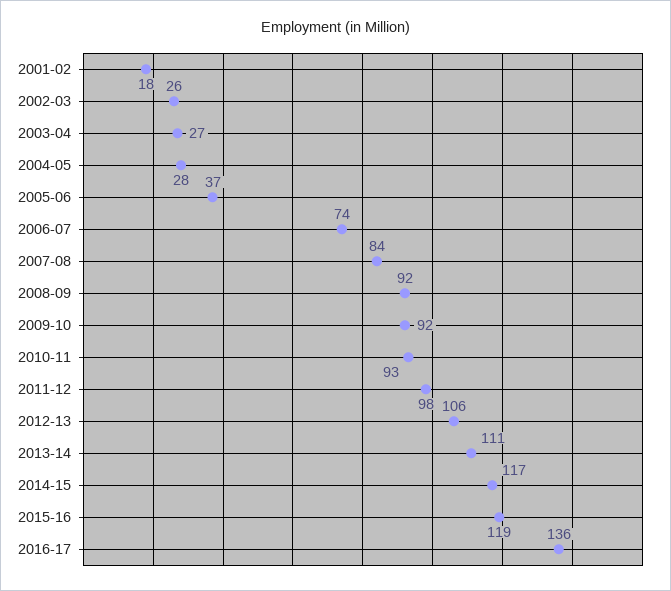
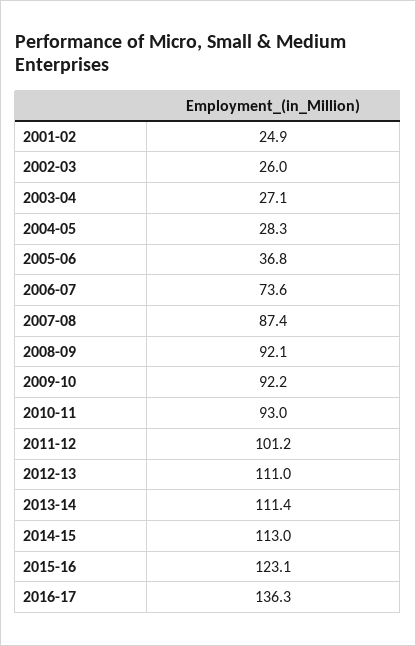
2001-02: 18 -> 24.9
2007-08: 84 -> 87.4
2011-12: 98 -> 101.2
2012-13: 106 -> 111
2014-15: 117 -> 113
2015-16: 119 -> 123.1

